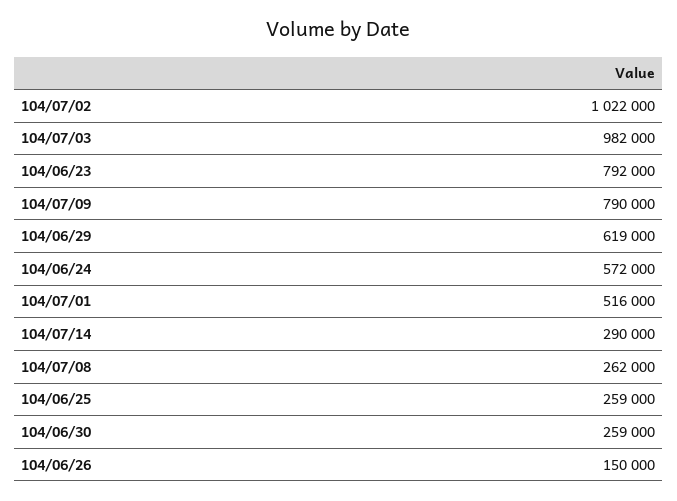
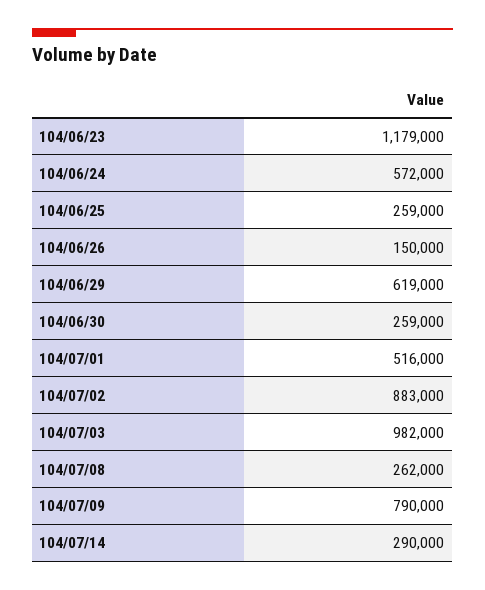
104/07/02: 1022000 -> 883000
104/06/23: 792000 -> 1179000

